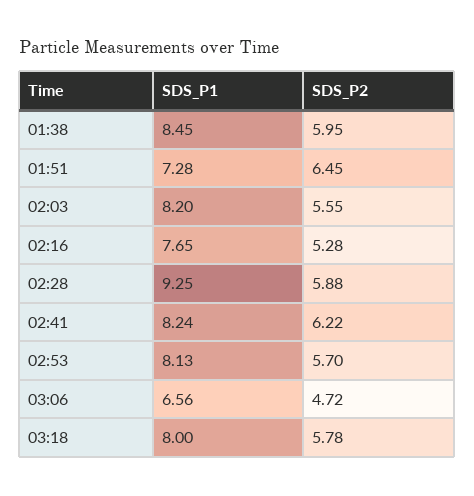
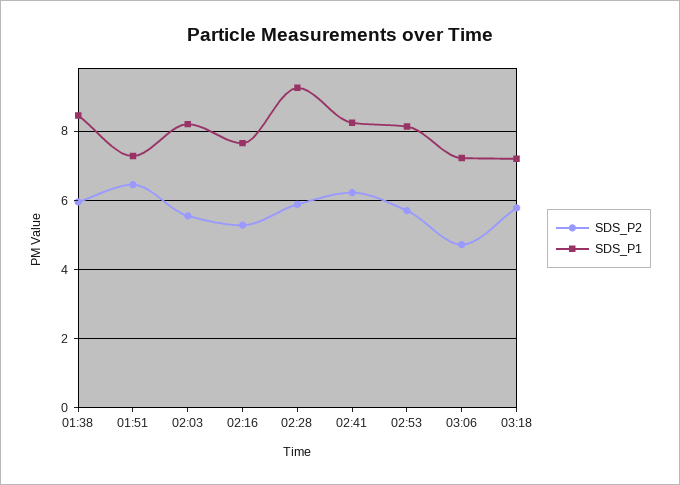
SDS_P1, 03:06: 6.56 -> 7.2
SDS_P1, 03:18: 8 -> 7.2

